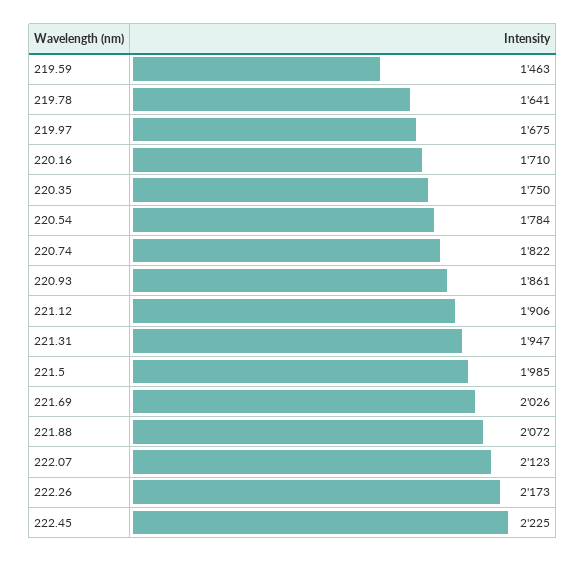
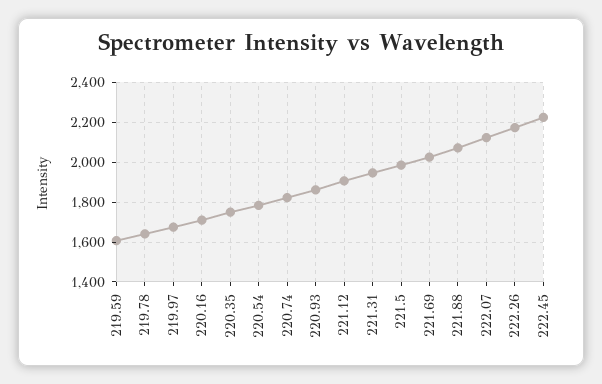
219.59: 1463 -> 1600

